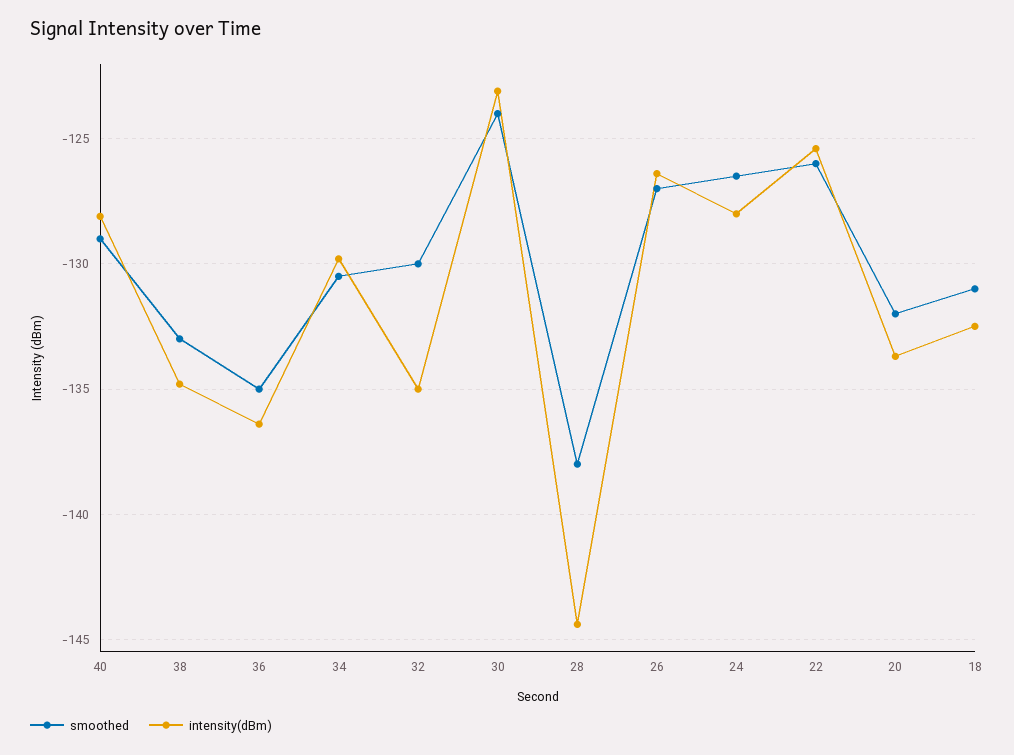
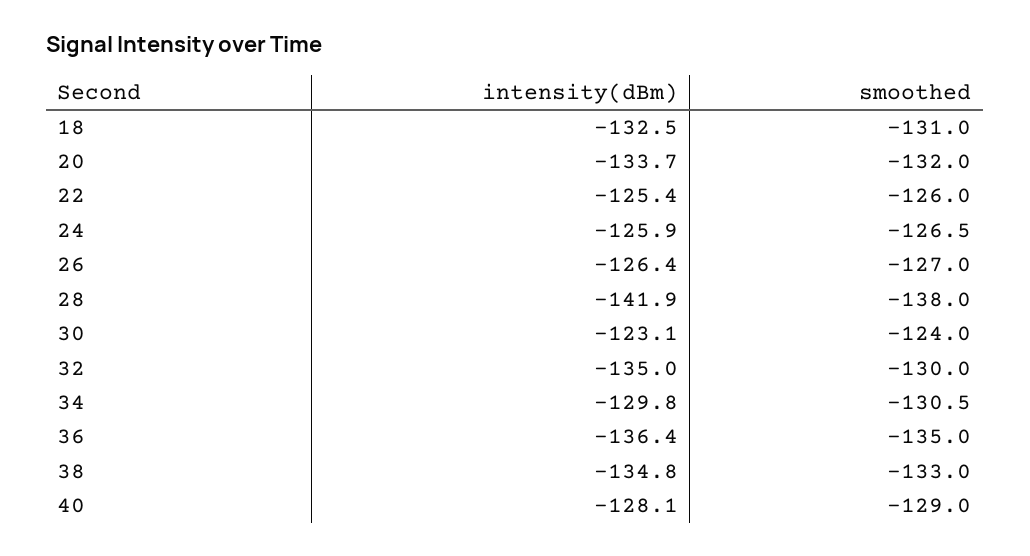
intensity(dBm), 28: -144.5 -> -141.9
intensity(dBm), 24: -128 -> -125.9

